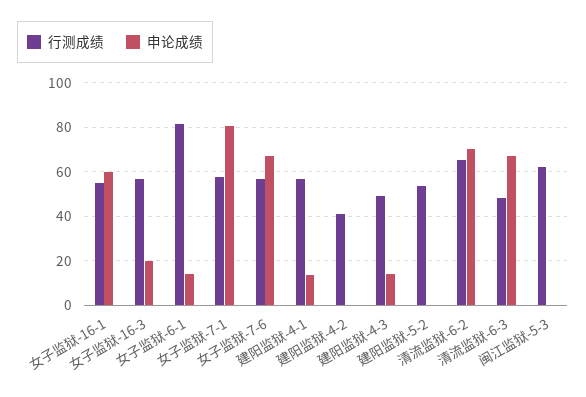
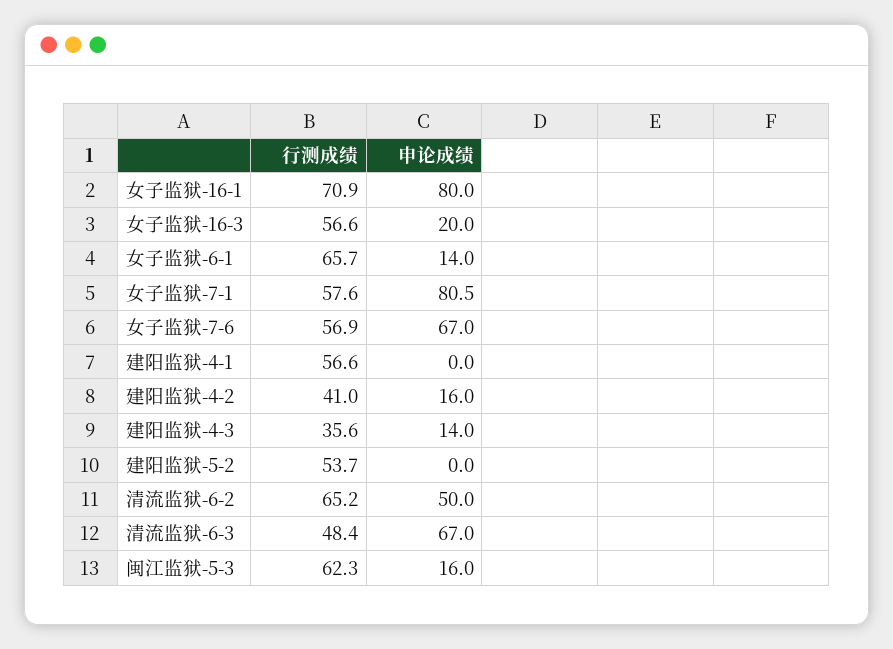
行测成绩, 女子监狱-16-1: 55 -> 70.9
申论成绩, 女子监狱-16-1: 60 -> 80
行测成绩, 女子监狱-6-1: 80 -> 65.7
申论成绩, 建阳监狱-4-1: 15 -> 0
申论成绩, 建阳监狱-4-2: 0 -> 16
行测成绩, 建阳监狱-4-3: 50 -> 35.6
申论成绩, 清流监狱-6-2: 70 -> 50
申论成绩, 闽江监狱-5-3: 0 -> 16

